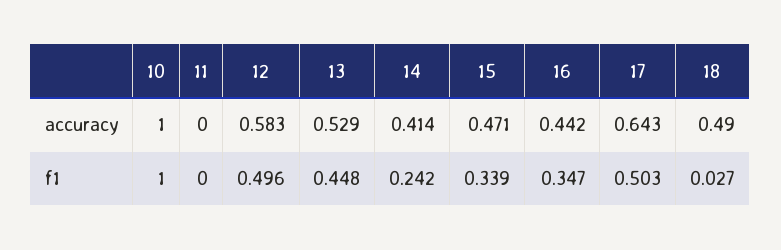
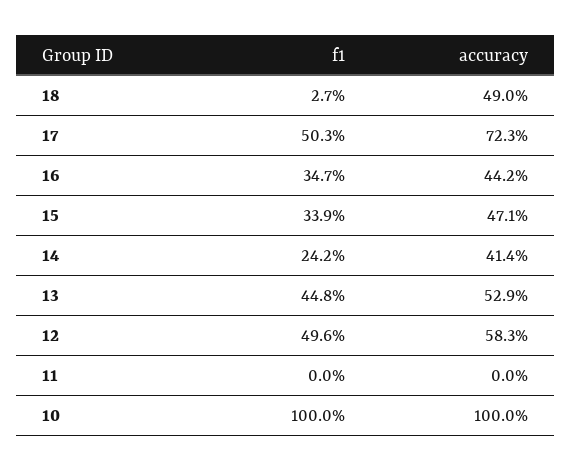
17, accuracy: 0.643 -> 0.723

